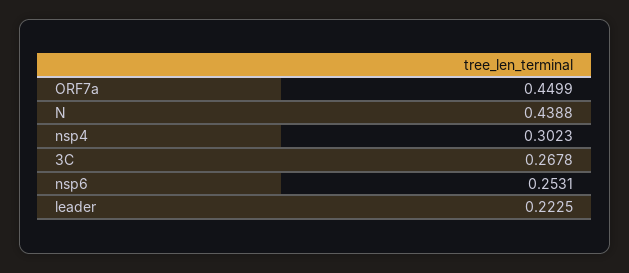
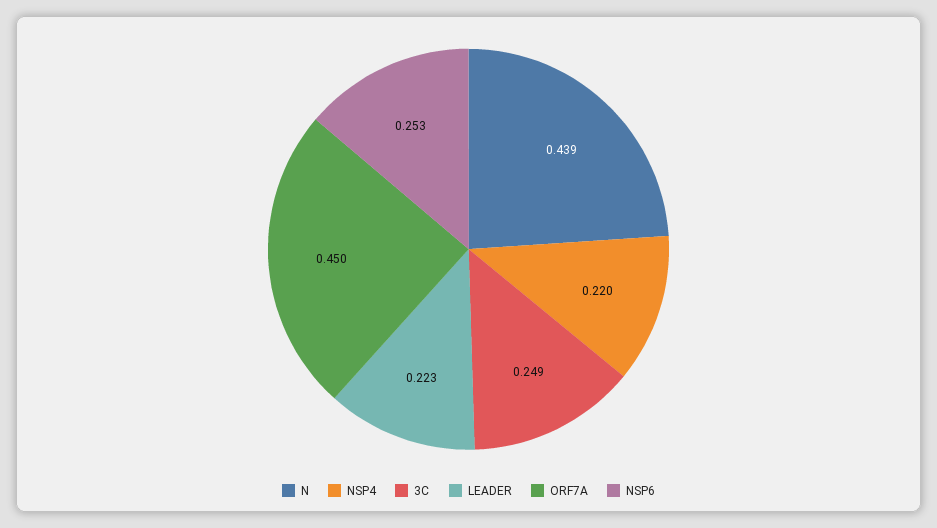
nsp4: 0.3023 -> 0.22
3C: 0.2678 -> 0.249

